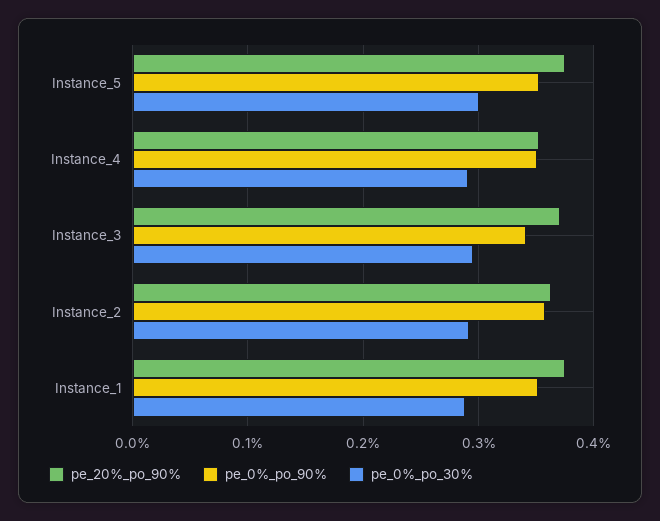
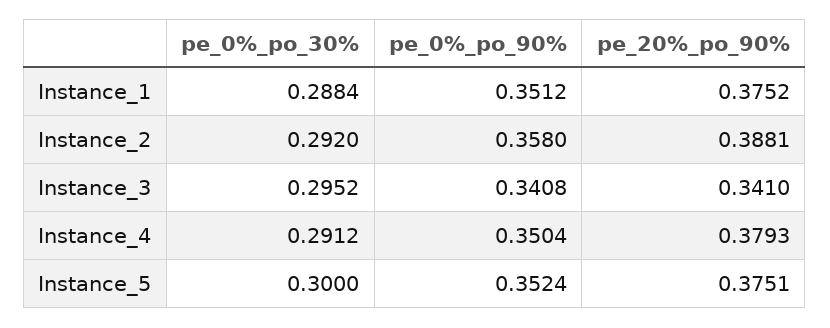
pe_20%_po_90%, Instance_4: 0.35 -> 0.3793
pe_20%_po_90%, Instance_3: 0.37 -> 0.341
pe_20%_po_90%, Instance_2: 0.36 -> 0.3881

